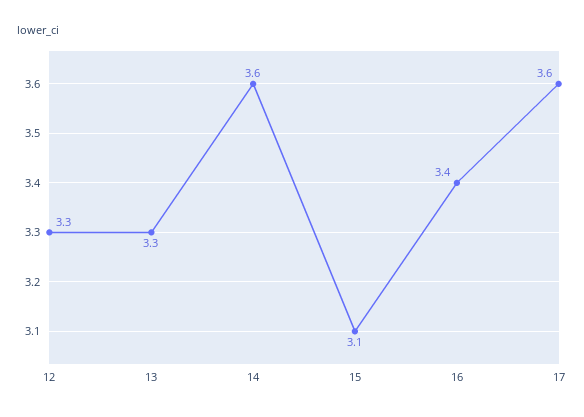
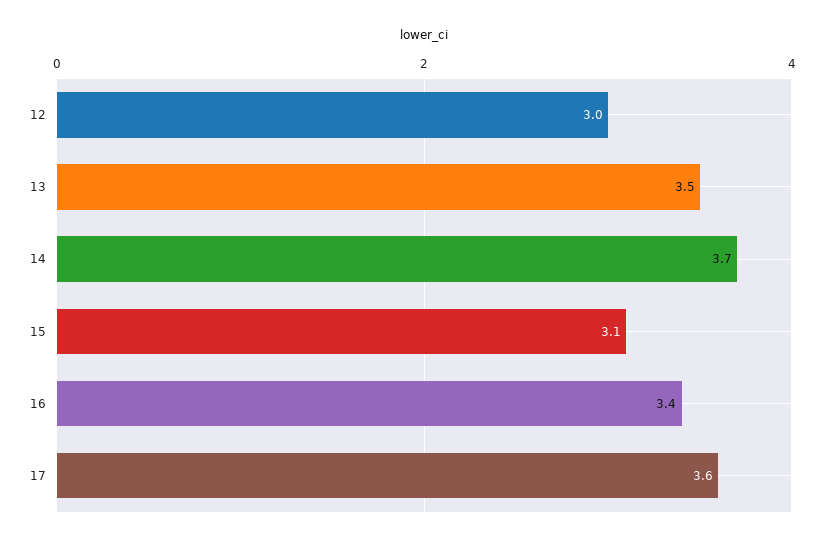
12: 3.3 -> 3
13: 3.3 -> 3.5
14: 3.6 -> 3.7

